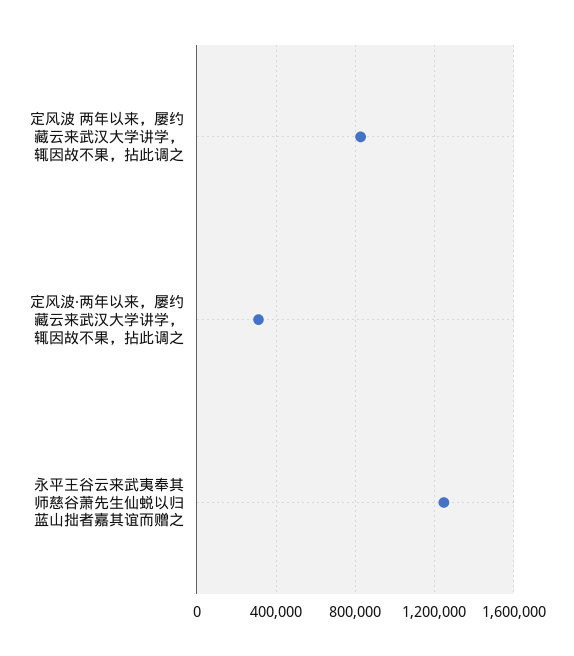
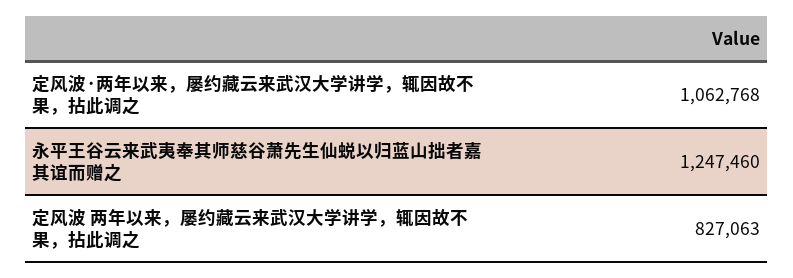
定风波·两年以来，屡约藏云来武汉大学讲学，辄因故不果，拈此调之: 300000 -> 1062768

